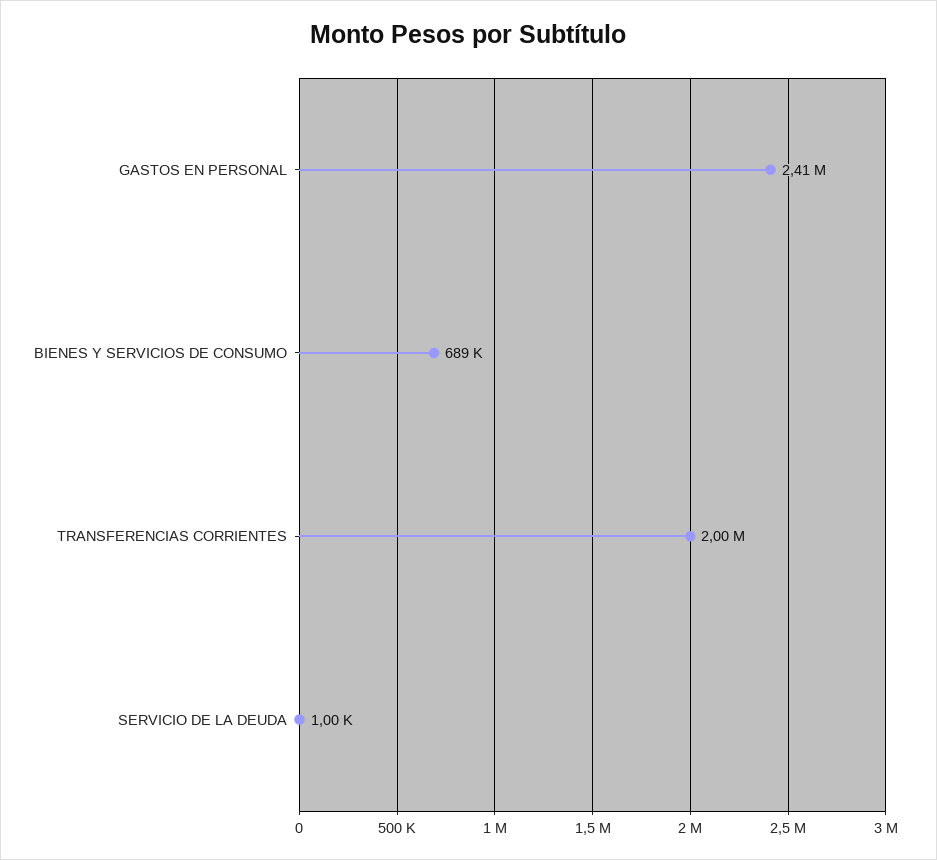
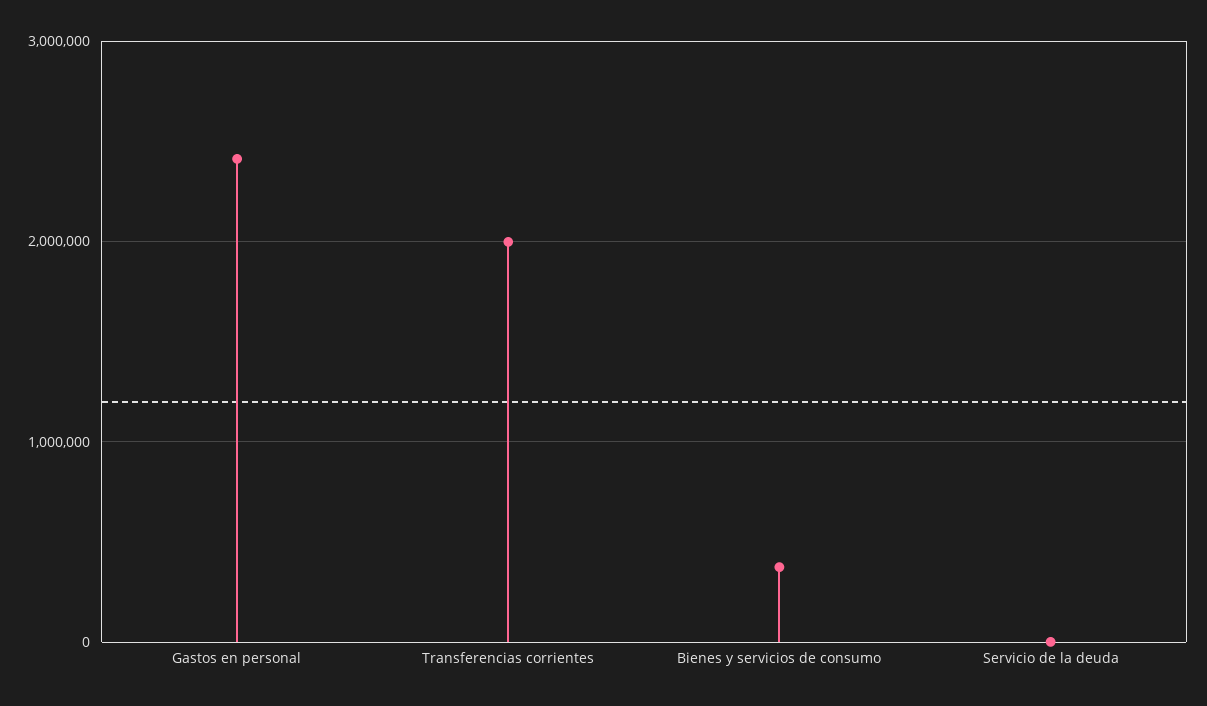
BIENES Y SERVICIOS DE CONSUMO: 689000 -> 400000

